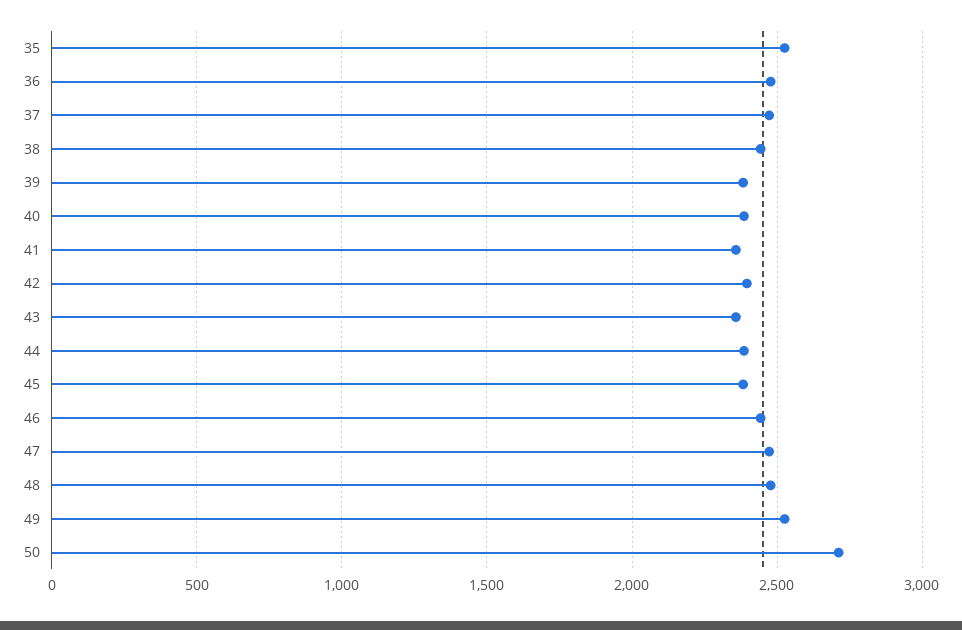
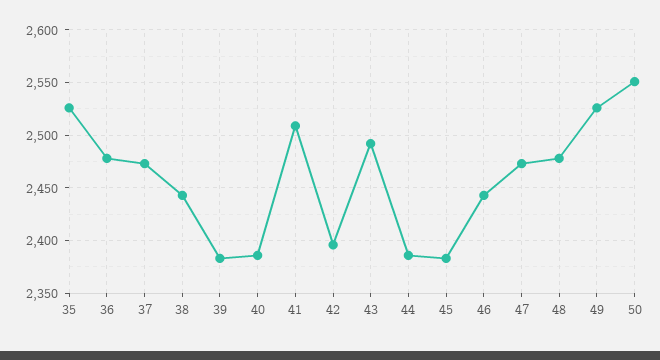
41: 2350 -> 2510
43: 2350 -> 2490
50: 2700 -> 2550

